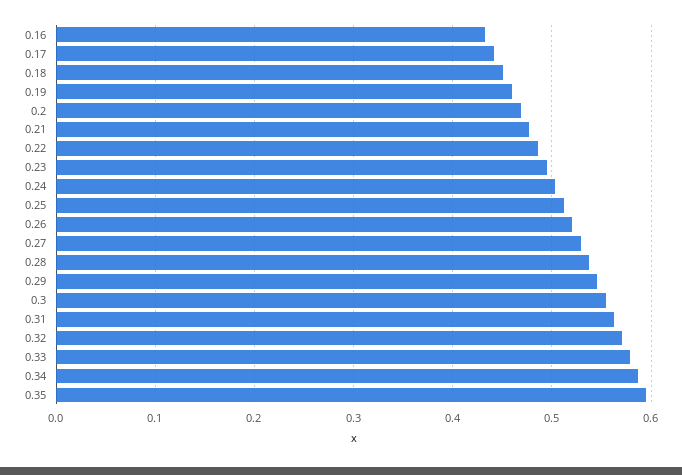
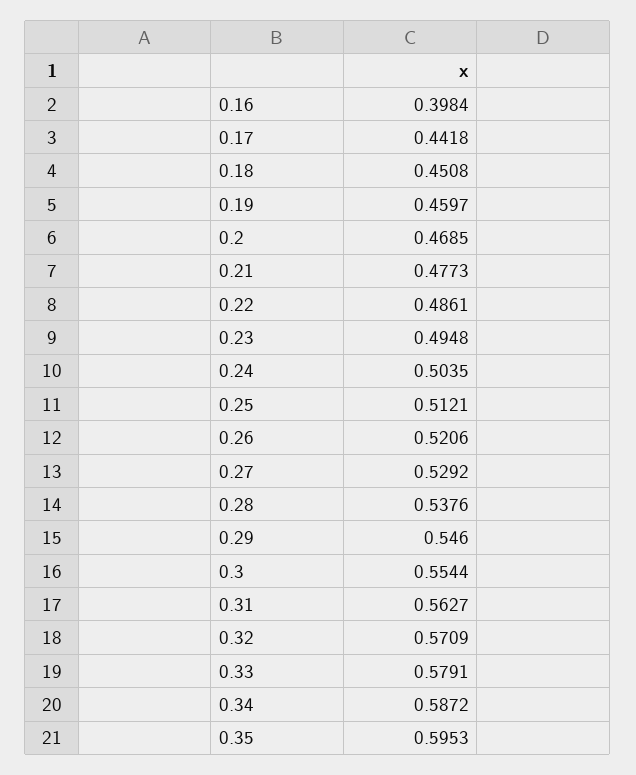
0.16: 0.43 -> 0.3984

